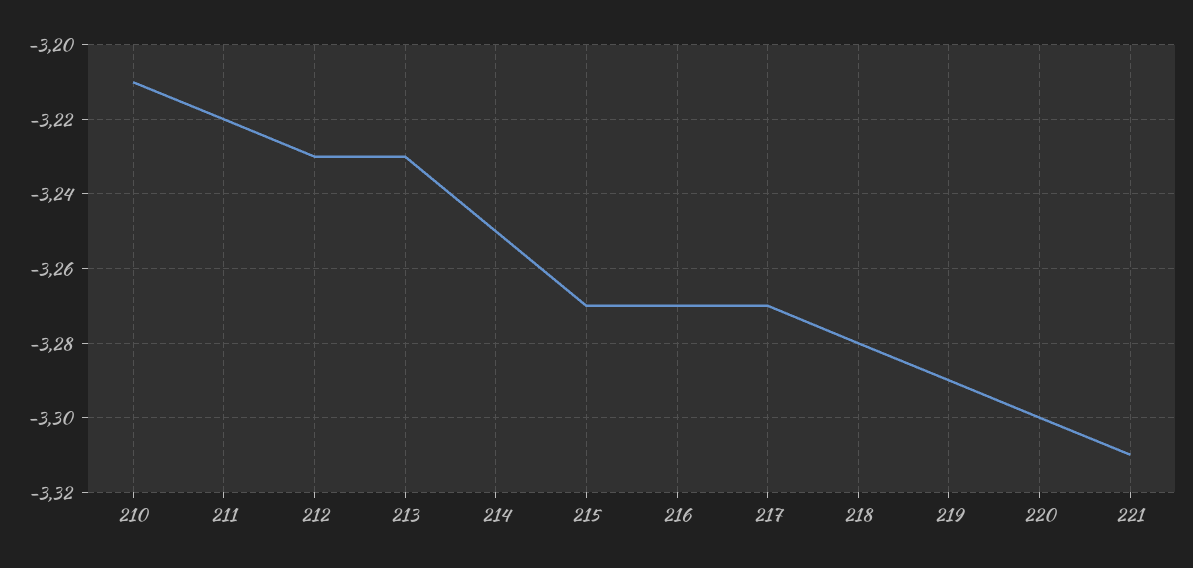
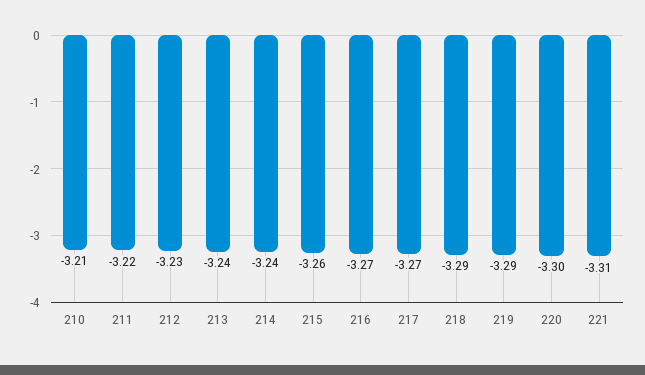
213: -3.23 -> -3.24
214: -3.25 -> -3.24
215: -3.27 -> -3.26
218: -3.28 -> -3.29

